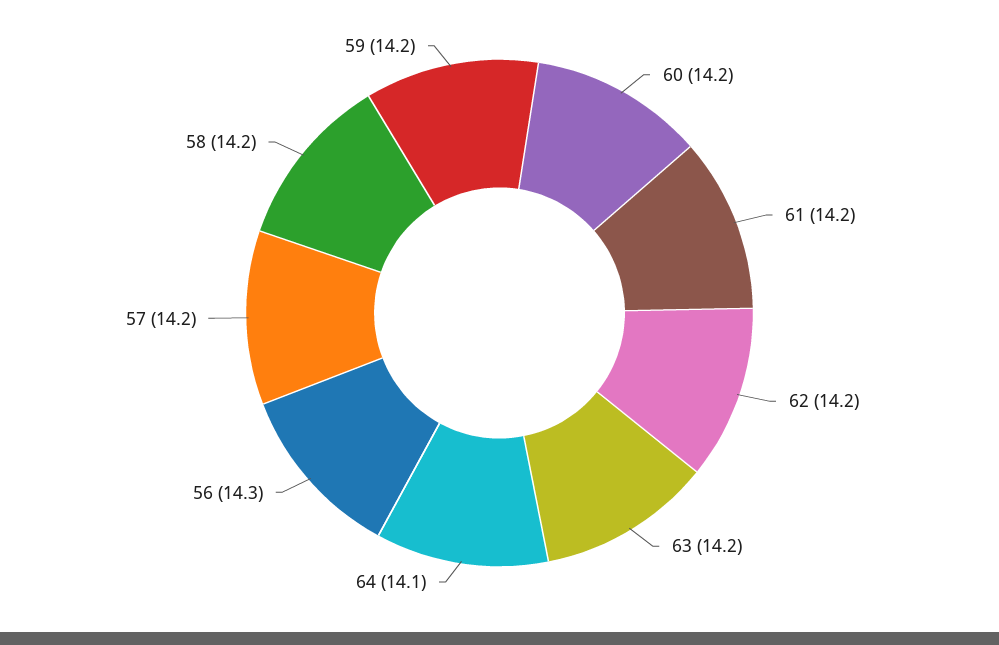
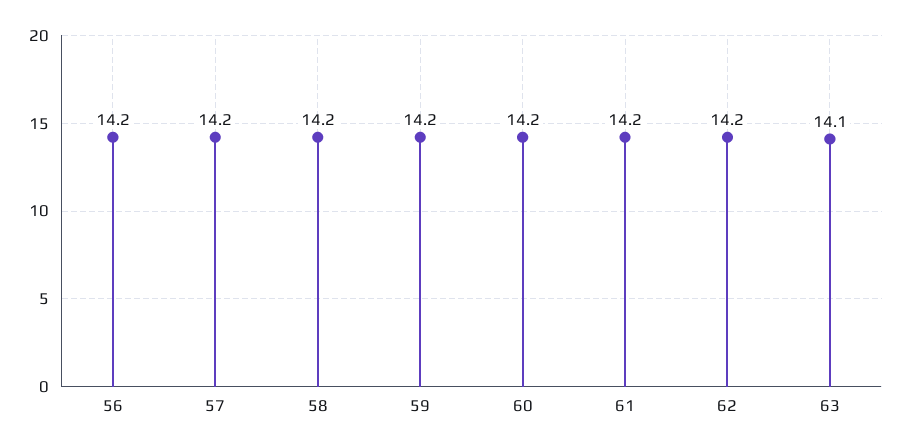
63: 14.2 -> 14.1
64: 14.1 -> none
56: 14.3 -> 14.2

